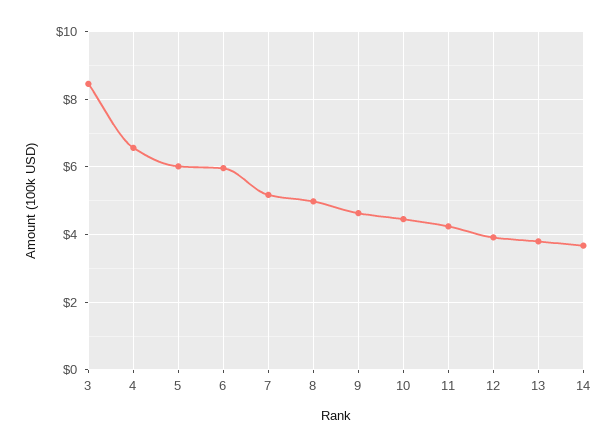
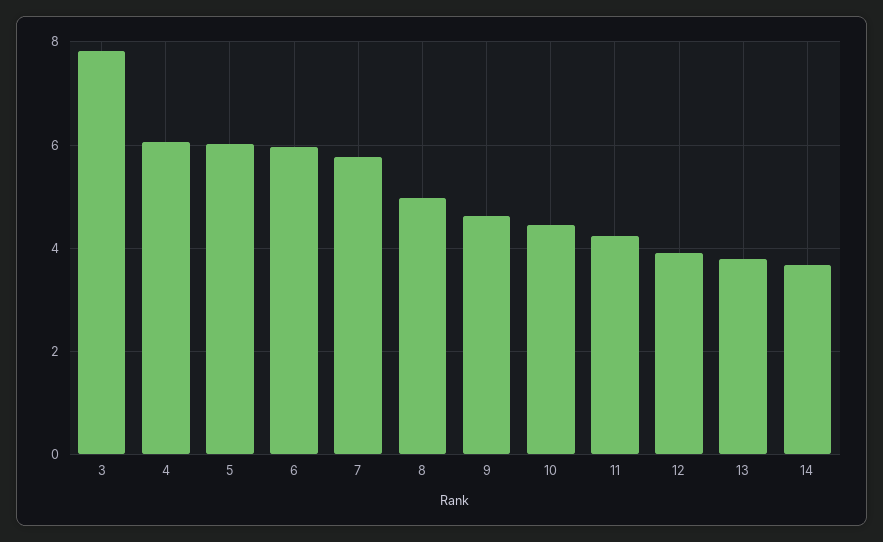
3: 8.4 -> 7.8
4: 6.6 -> 6
7: 5.2 -> 5.8

